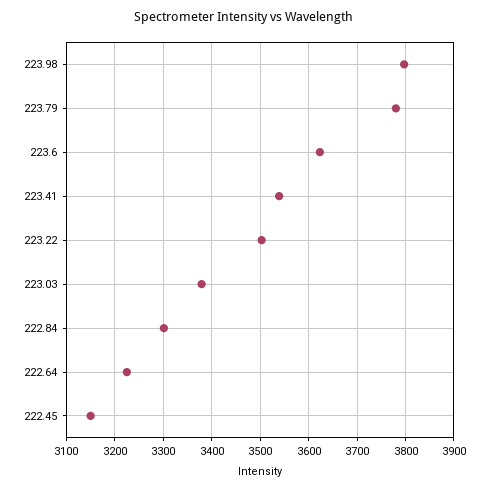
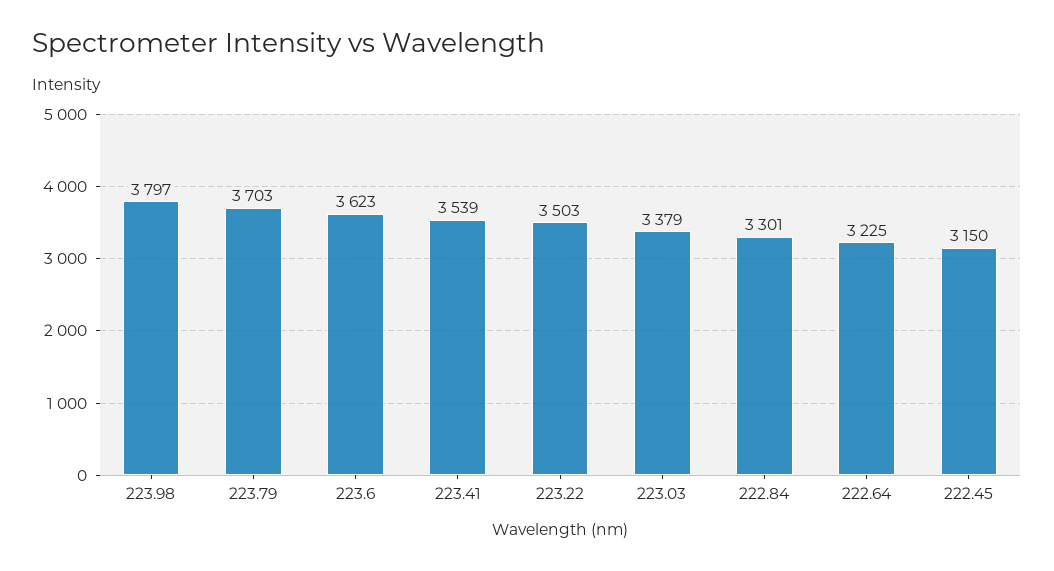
223.79: 3780 -> 3703

